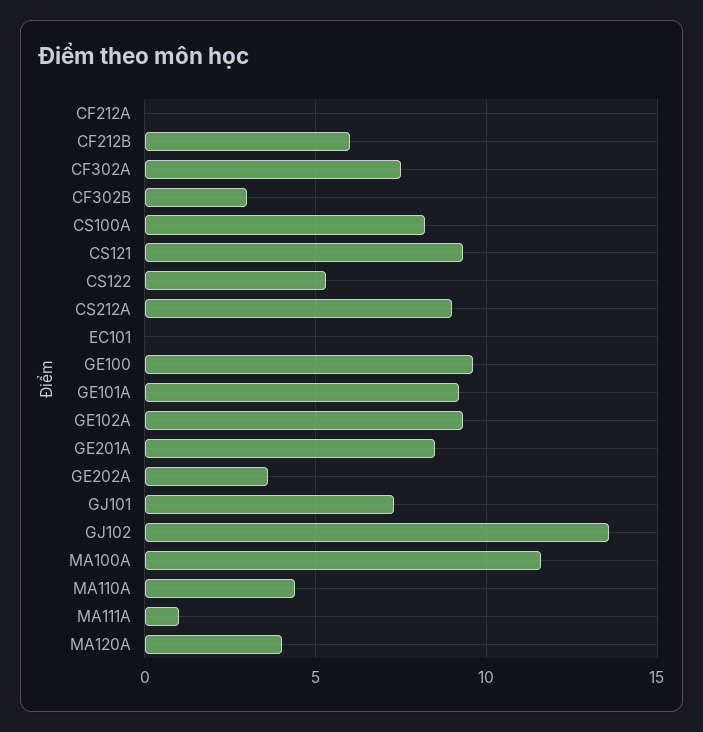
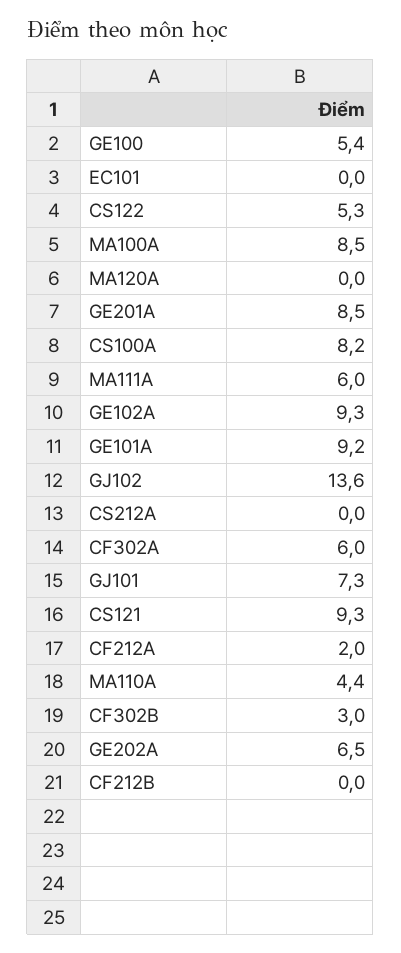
CF212A: 0 -> 2
CF212B: 6 -> 0
CF302A: 7.5 -> 6
CS212A: 9 -> 0
GE100: 9.5 -> 5.4
GE202A: 3.5 -> 6.5
MA100A: 11.5 -> 8.5
MA111A: 1 -> 6
MA120A: 4 -> 0

